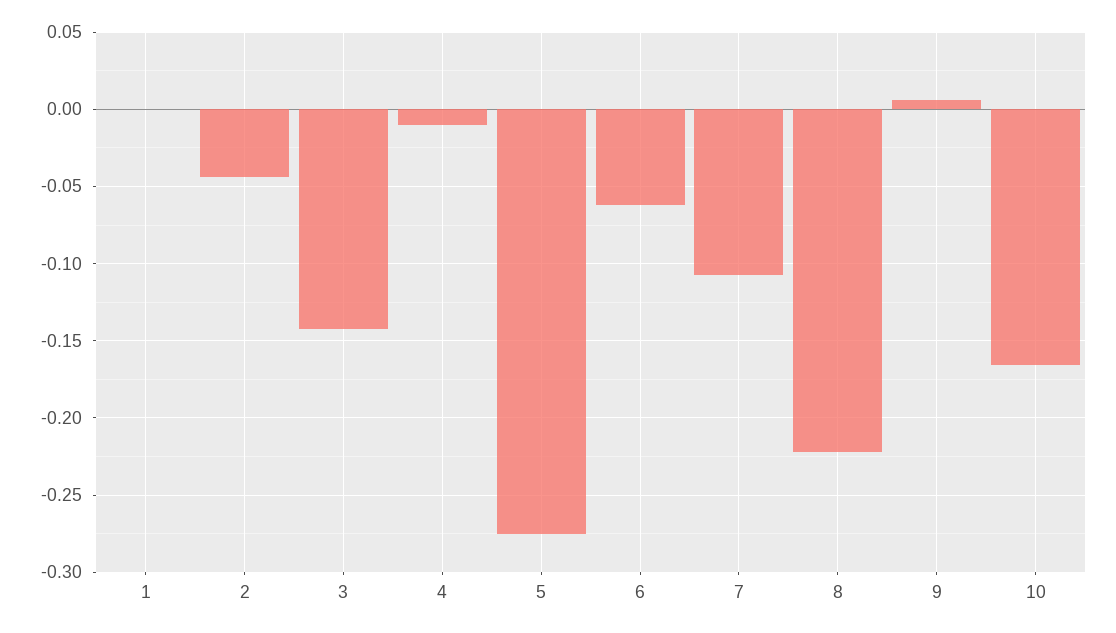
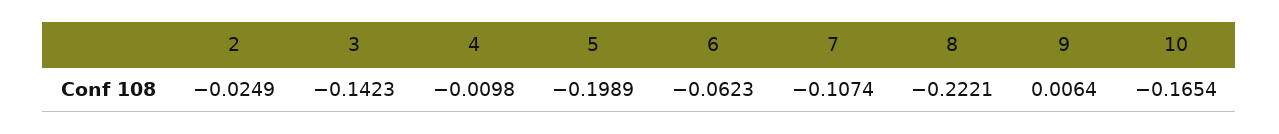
1: 0 -> none
2: -0.045 -> -0.0249
5: -0.275 -> -0.1989

